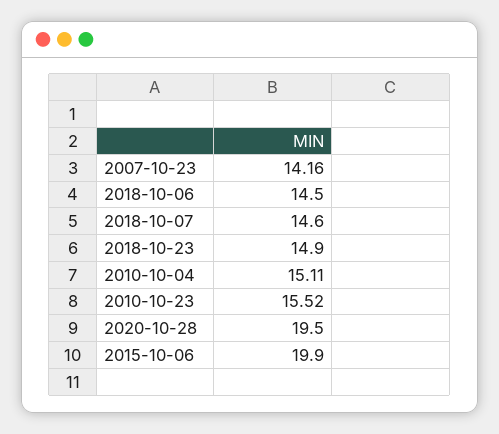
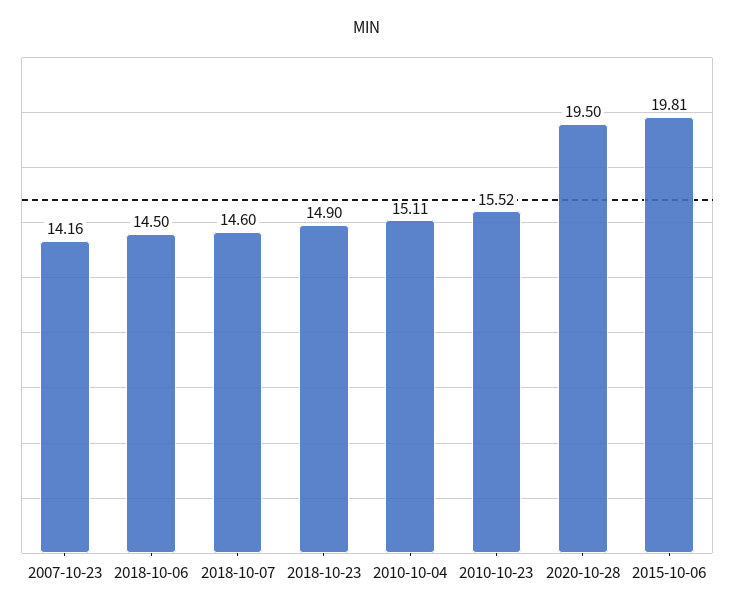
2015-10-06: 19.9 -> 19.81

